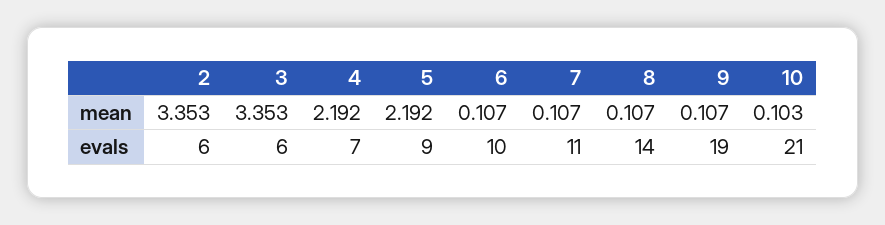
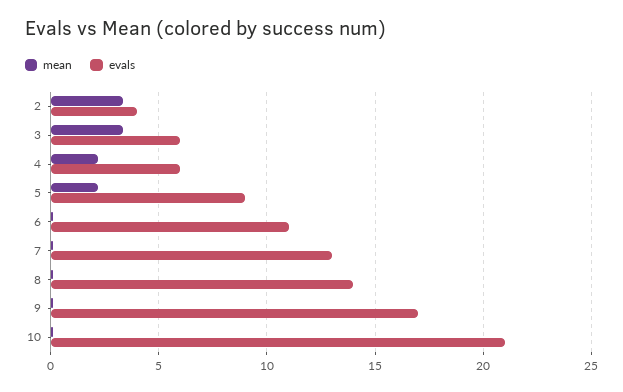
evals, 2: 6 -> 4
evals, 4: 7 -> 6
evals, 6: 10 -> 11
evals, 7: 11 -> 13
evals, 9: 19 -> 17

